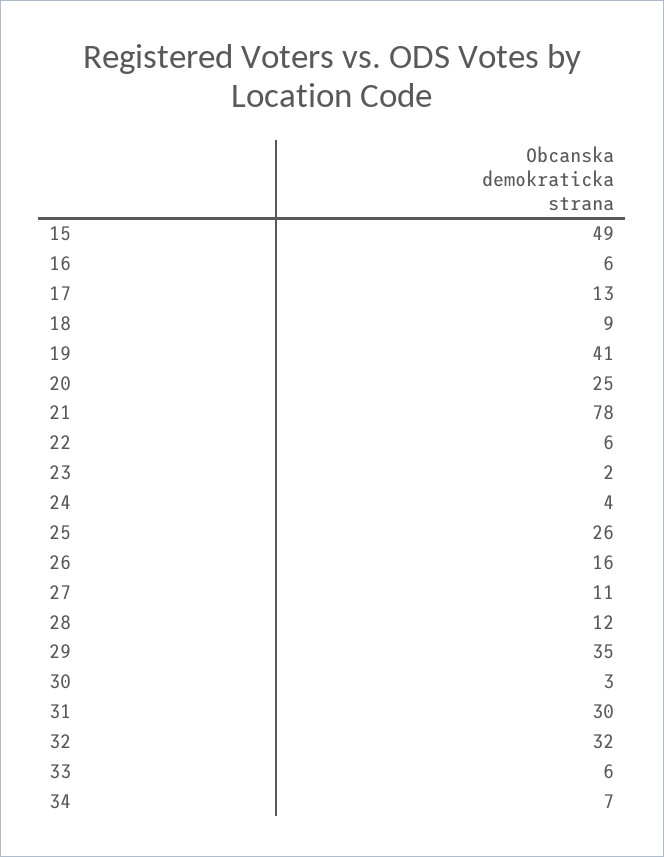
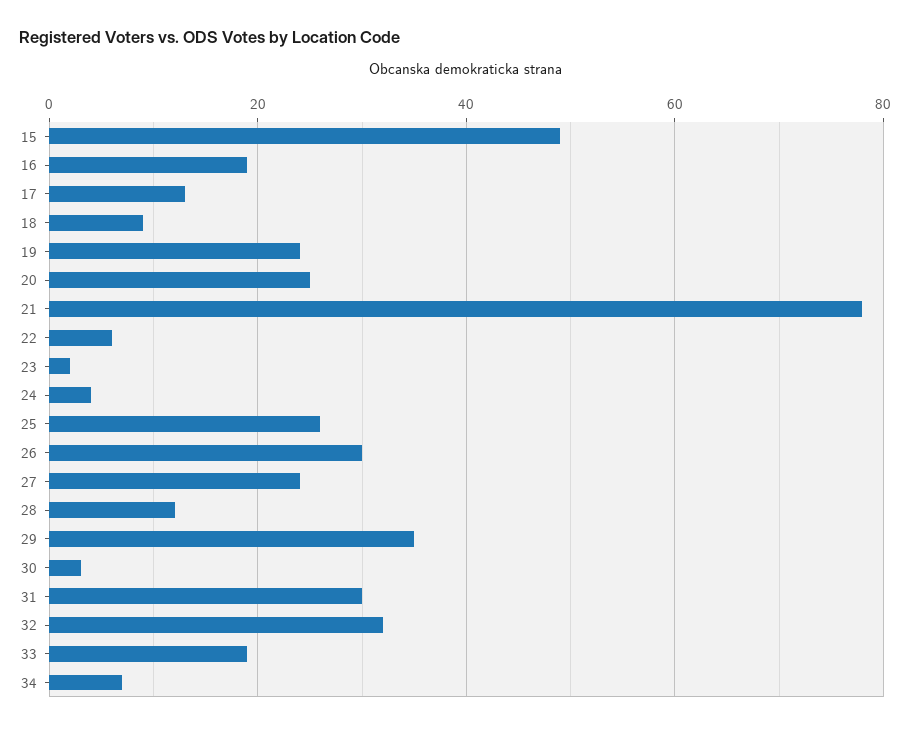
16: 6 -> 20
19: 41 -> 25
26: 16 -> 30
27: 11 -> 25
33: 6 -> 20

